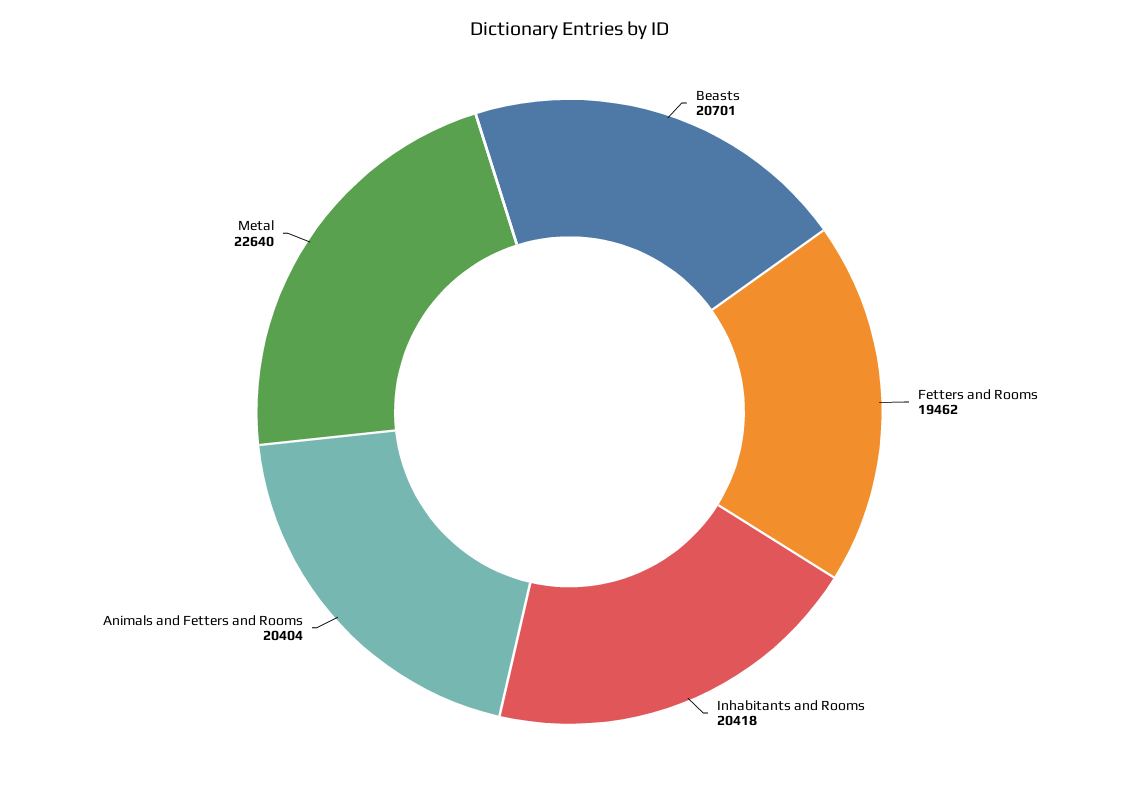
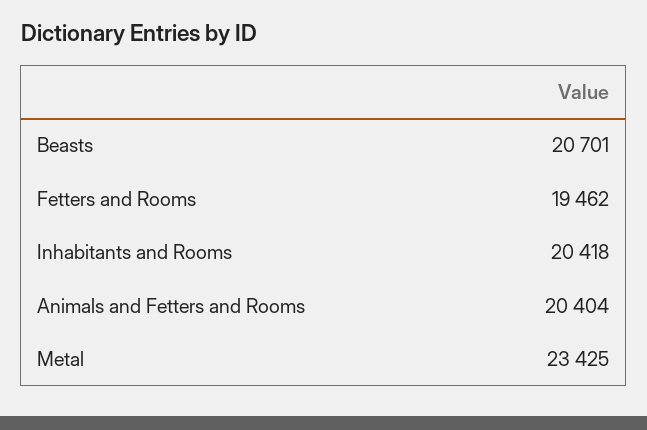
Metal: 22640 -> 23425

